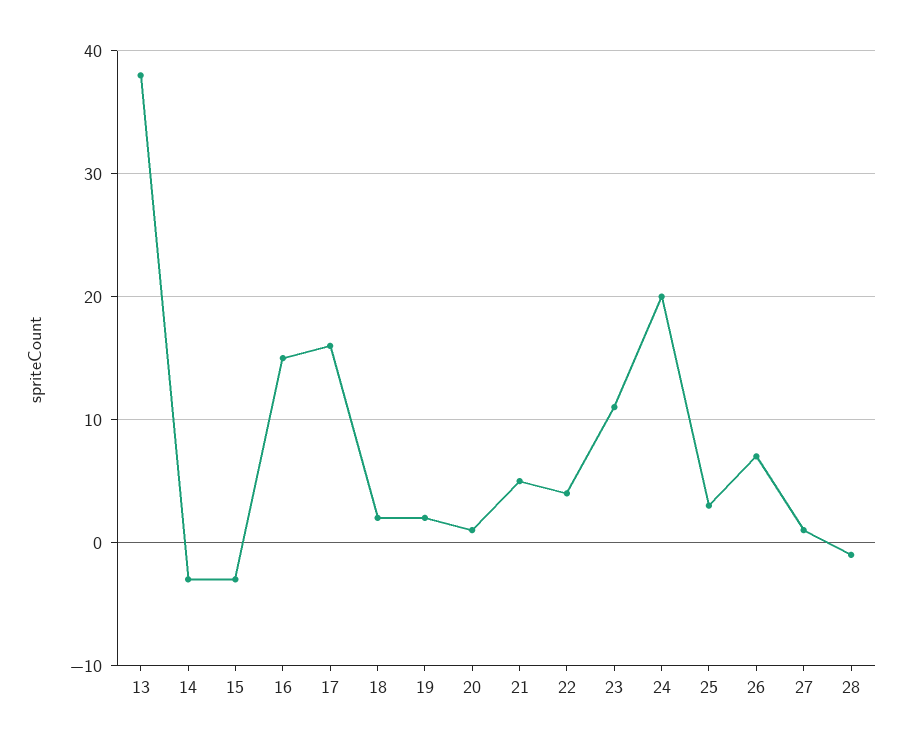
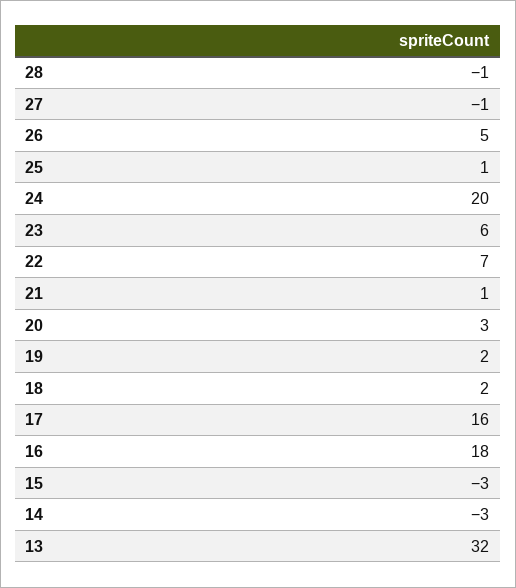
13: 38 -> 32
16: 15 -> 18
20: 1 -> 3
21: 5 -> 1
22: 4 -> 7
23: 11 -> 6
25: 3 -> 1
26: 7 -> 5
27: 1 -> -1

